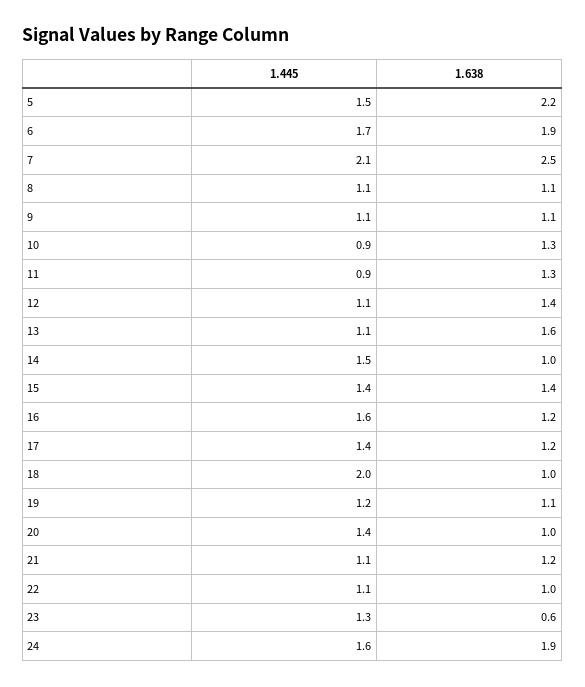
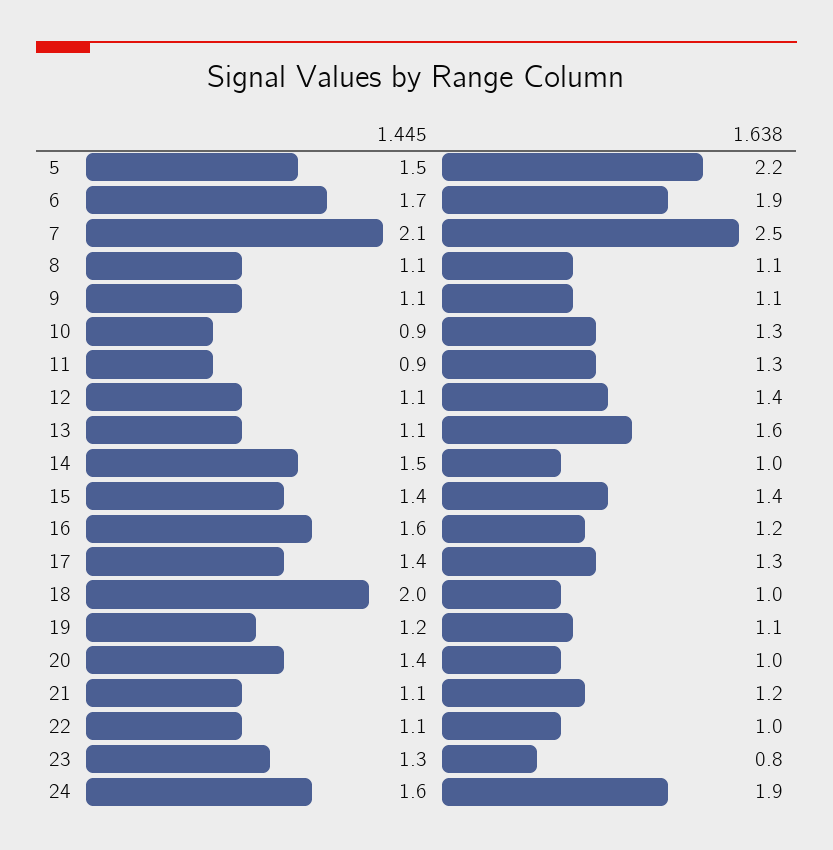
1.638, 17: 1.2 -> 1.3
1.638, 23: 0.6 -> 0.8

